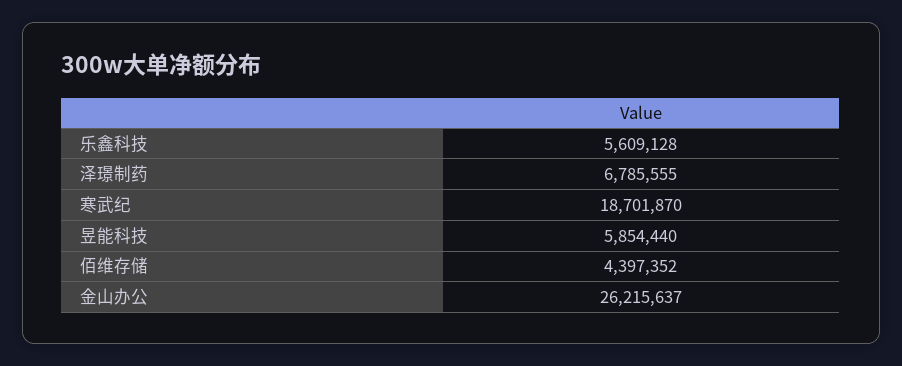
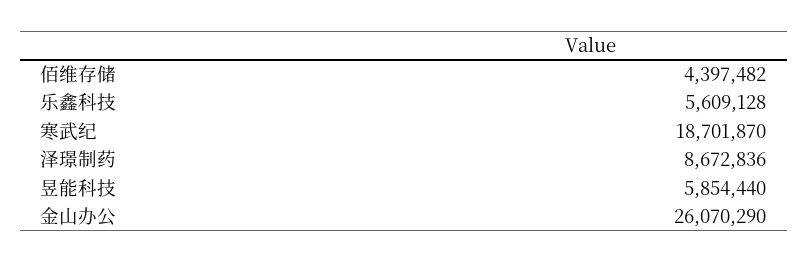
泽璟制药: 6785555 -> 8672836
佰维存储: 4397352 -> 4397482
金山办公: 26215637 -> 26070290

